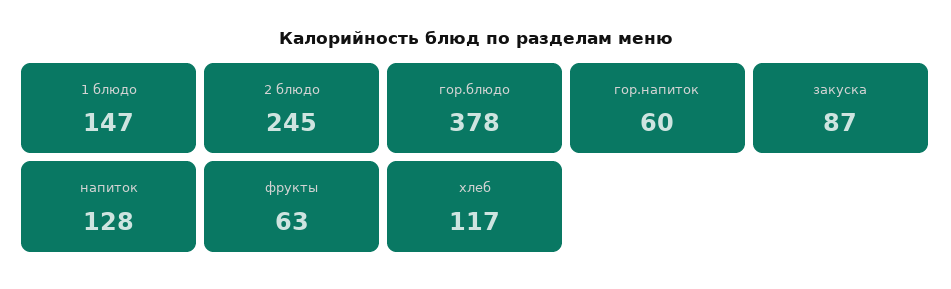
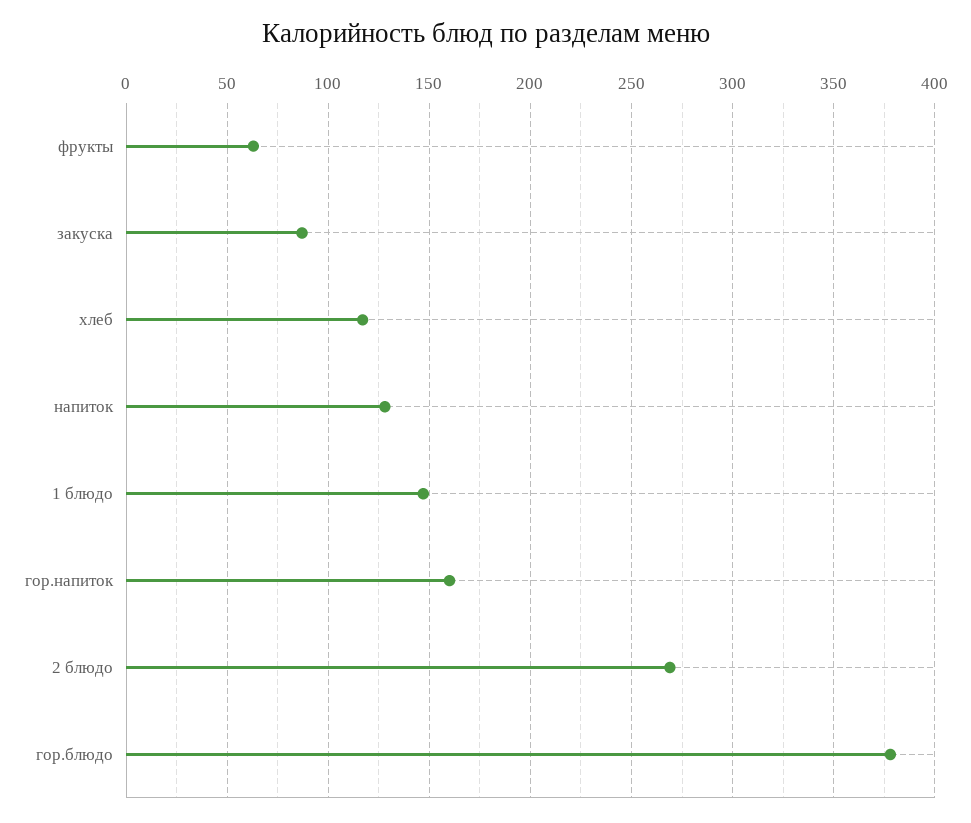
2 блюдо: 245 -> 270
гор.напиток: 60 -> 160

